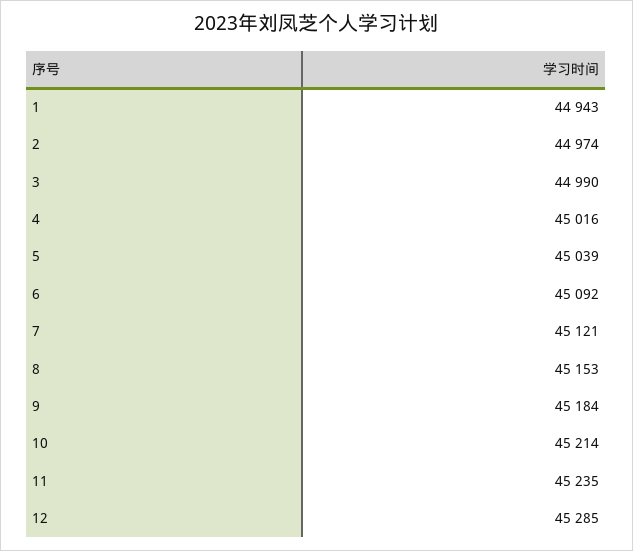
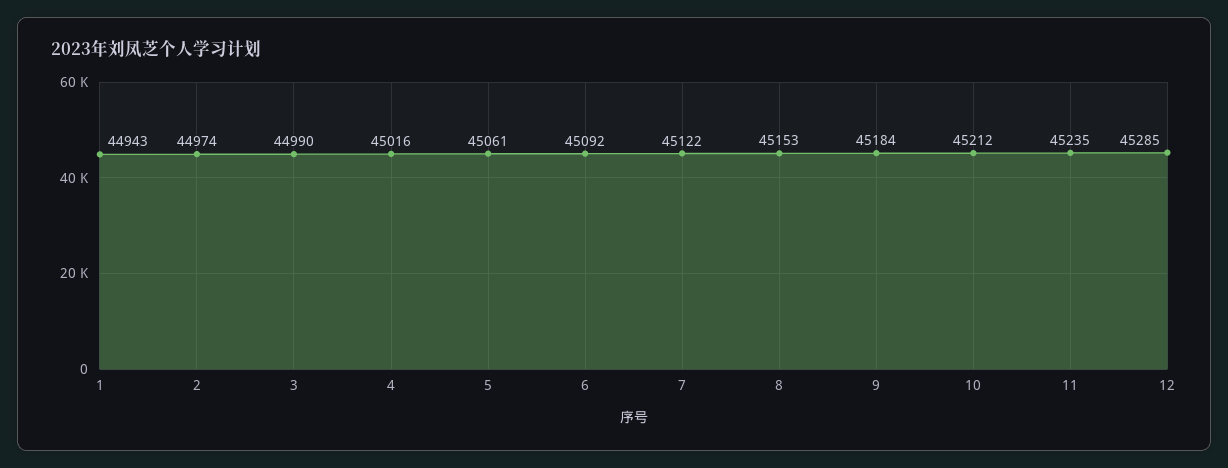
5: 45039 -> 45061
7: 45121 -> 45122
10: 45214 -> 45212

